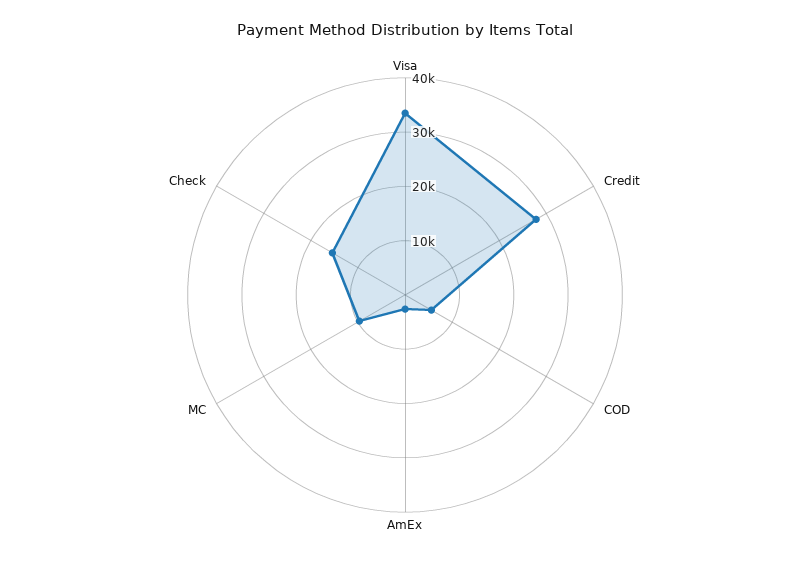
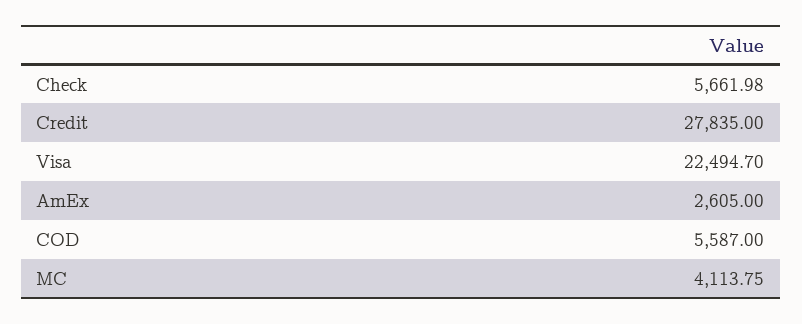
Visa: 34000 -> 22494.7
MC: 10000 -> 4113.75
Check: 16000 -> 5661.98

